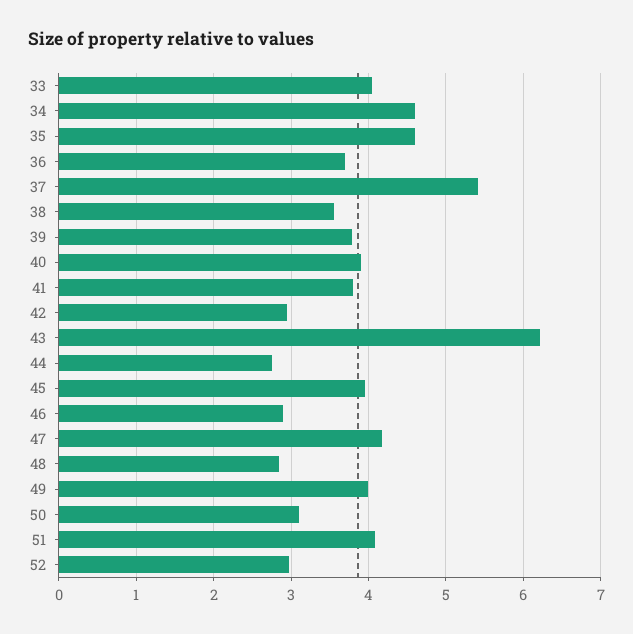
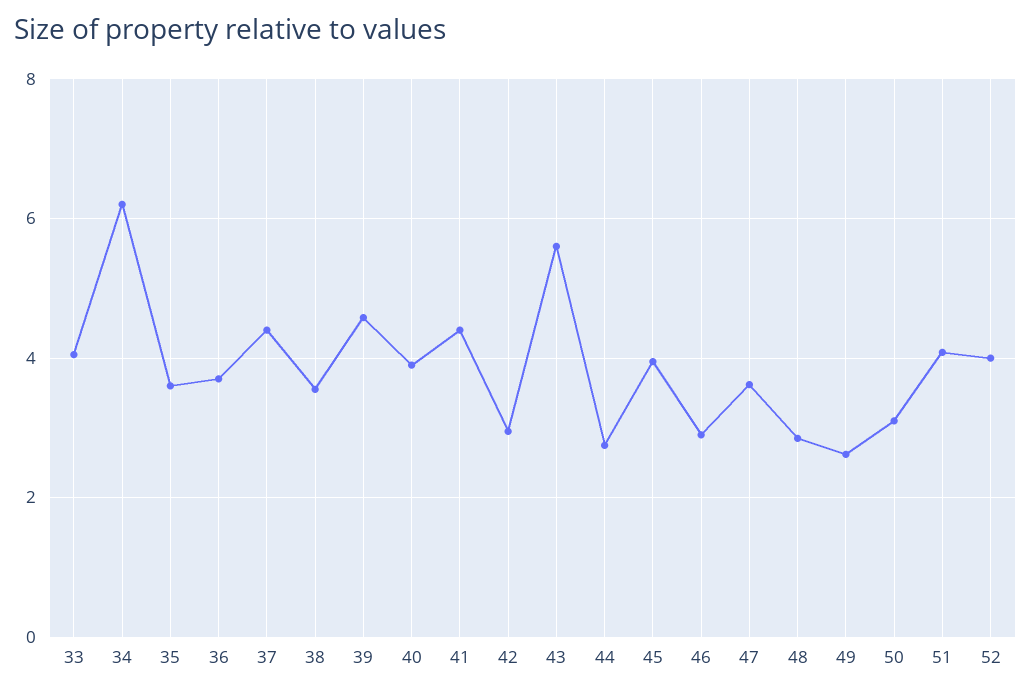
34: 4.6 -> 6.2
35: 4.6 -> 3.6
37: 5.4 -> 4.4
39: 3.8 -> 4.6
41: 3.8 -> 4.4
43: 6.2 -> 5.6
47: 4.2 -> 3.6
49: 4 -> 2.6
52: 3 -> 4

